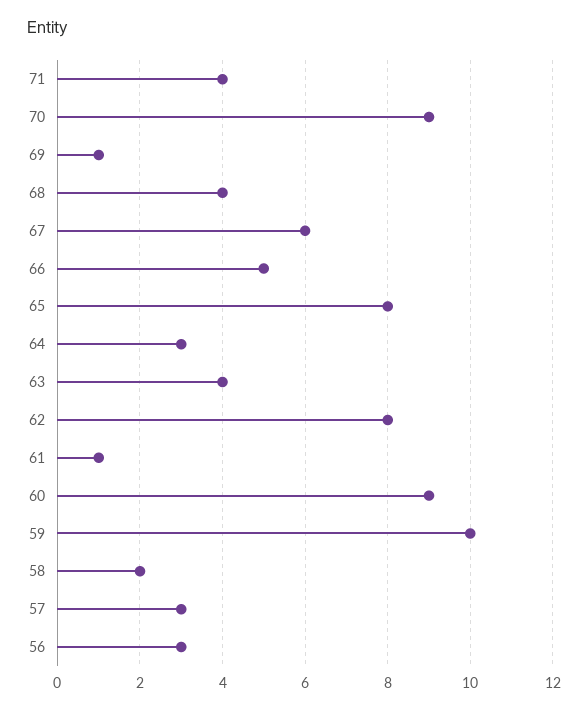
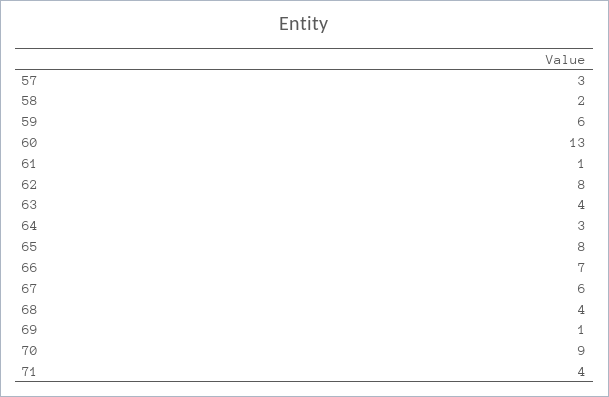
66: 5 -> 7
60: 9 -> 13
59: 10 -> 6
56: 3 -> none

